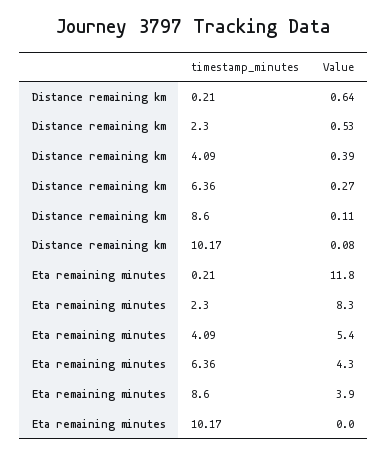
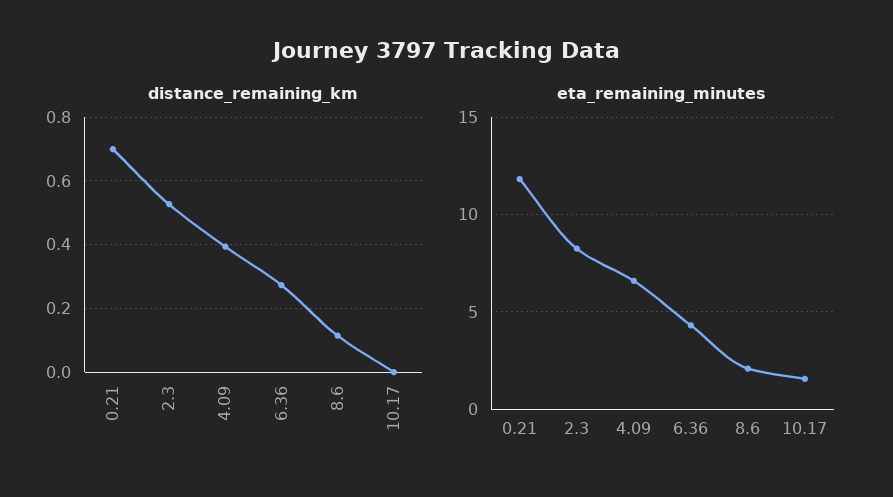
Distance remaining km, 0.21: 0.64 -> 0.7
Distance remaining km, 10.17: 0.08 -> 0
Eta remaining minutes, 4.09: 5.4 -> 6.5
Eta remaining minutes, 8.6: 3.9 -> 2
Eta remaining minutes, 10.17: 0 -> 1.5

